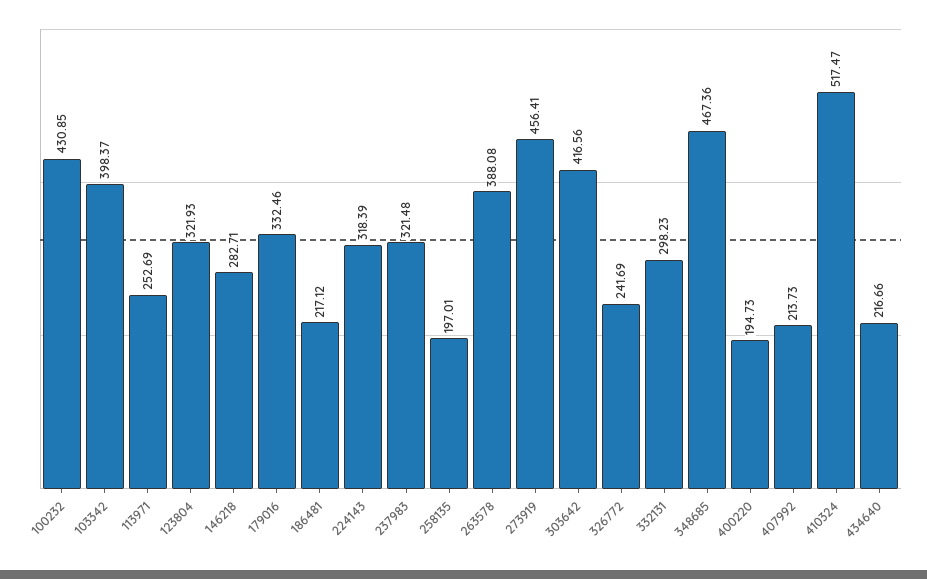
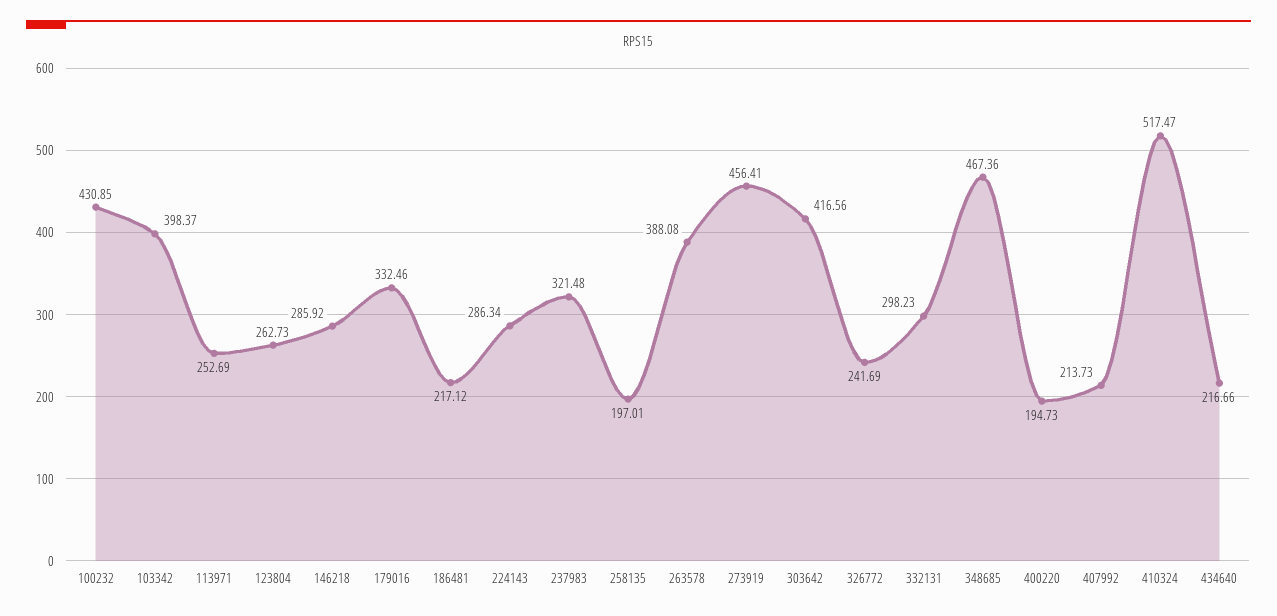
123804: 321.93 -> 262.73
146218: 282.71 -> 285.92
224143: 318.39 -> 286.34

